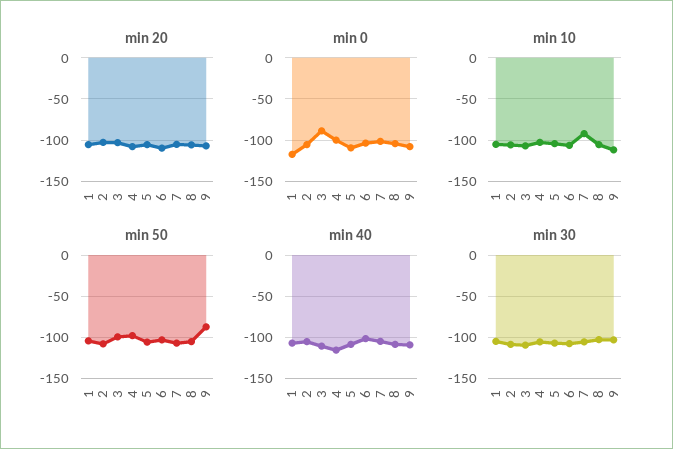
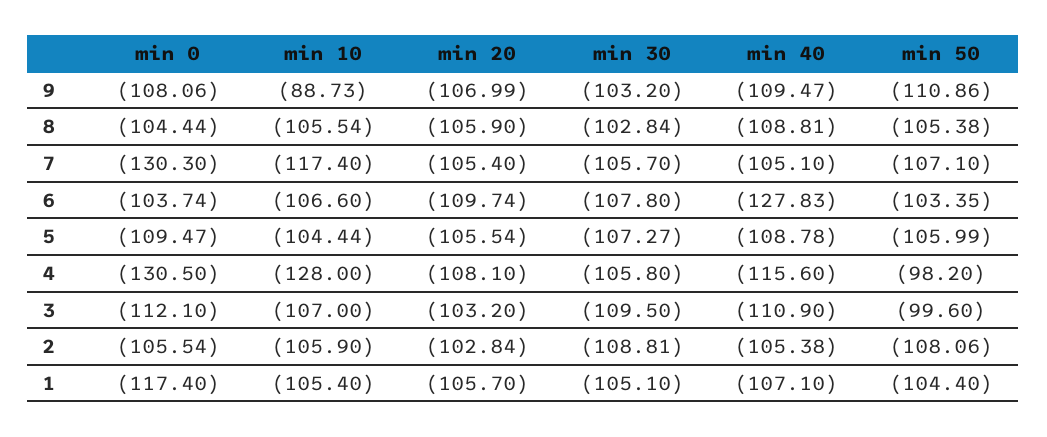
min 0, 3: -90 -> -112.1
min 0, 4: -100 -> -130.5
min 0, 7: -100 -> -130.3
min 10, 4: -100 -> -128
min 10, 7: -90 -> -117.4
min 10, 9: -110 -> -88.73
min 50, 9: -90 -> -110.86
min 40, 6: -100 -> -127.83

